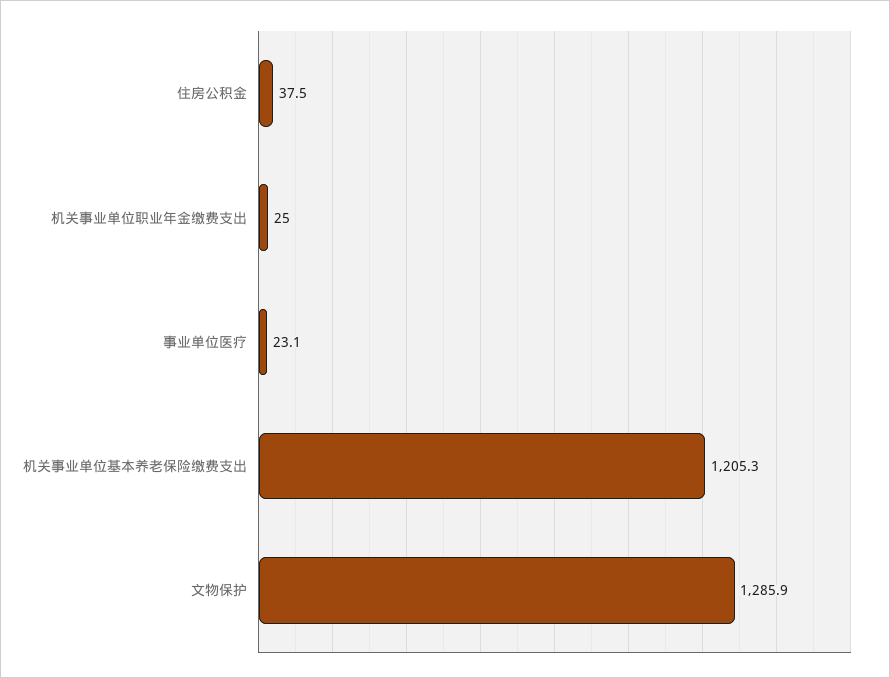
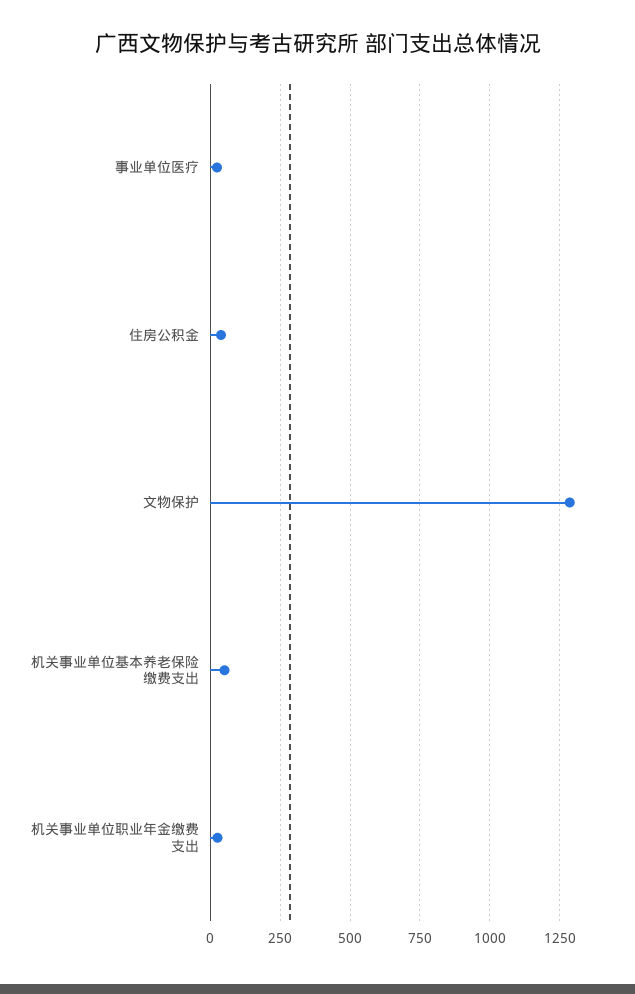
机关事业单位基本养老保险缴费支出: 1205.3 -> 50

